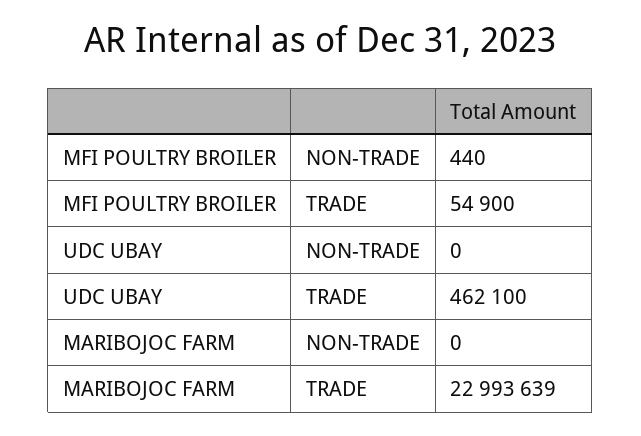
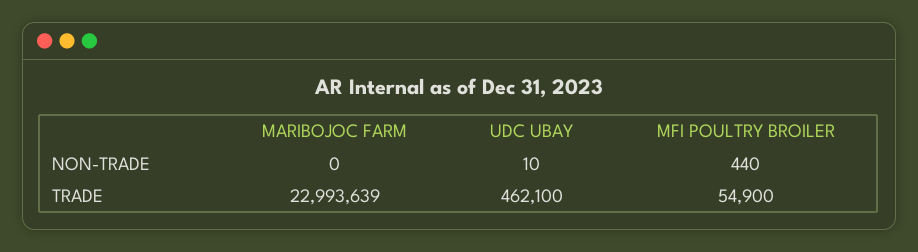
UDC UBAY, NON-TRADE: 0 -> 10

